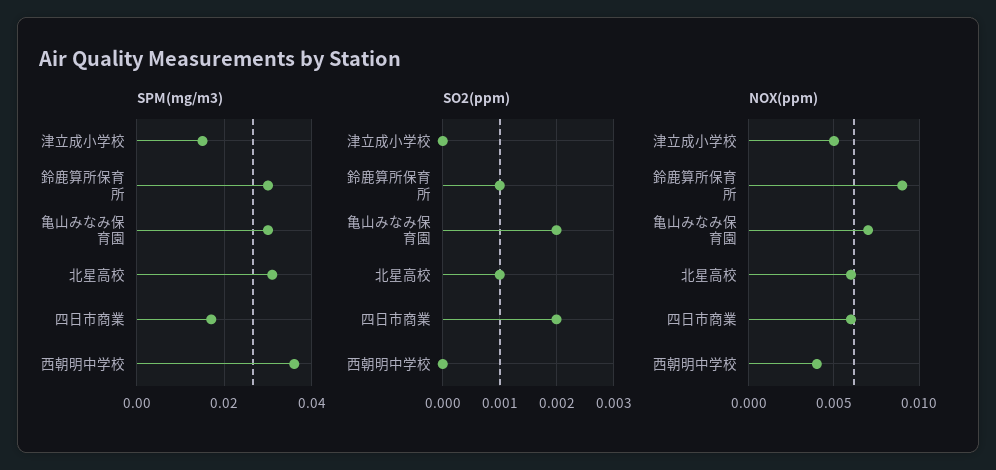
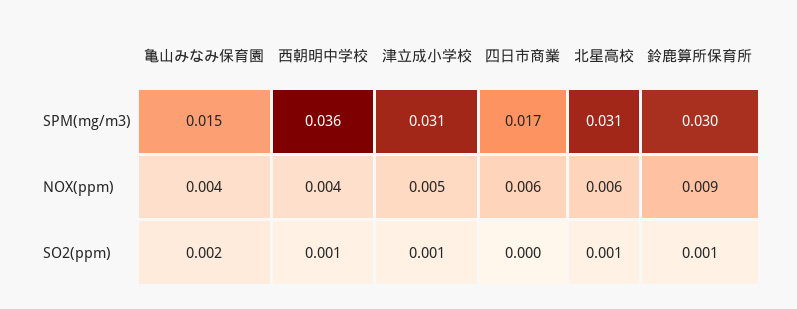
SPM(mg/m3), 津立成小学校: 0.015 -> 0.031
SPM(mg/m3), 亀山みなみ保育園: 0.03 -> 0.015
SO2(ppm), 津立成小学校: 0 -> 0.001
SO2(ppm), 四日市商業: 0.002 -> 0
SO2(ppm), 西朝明中学校: 0 -> 0.001
NOX(ppm), 亀山みなみ保育園: 0.007 -> 0.004

